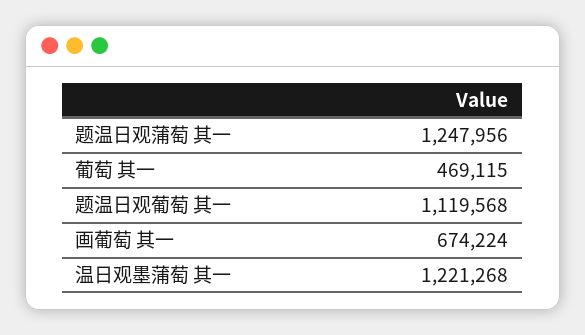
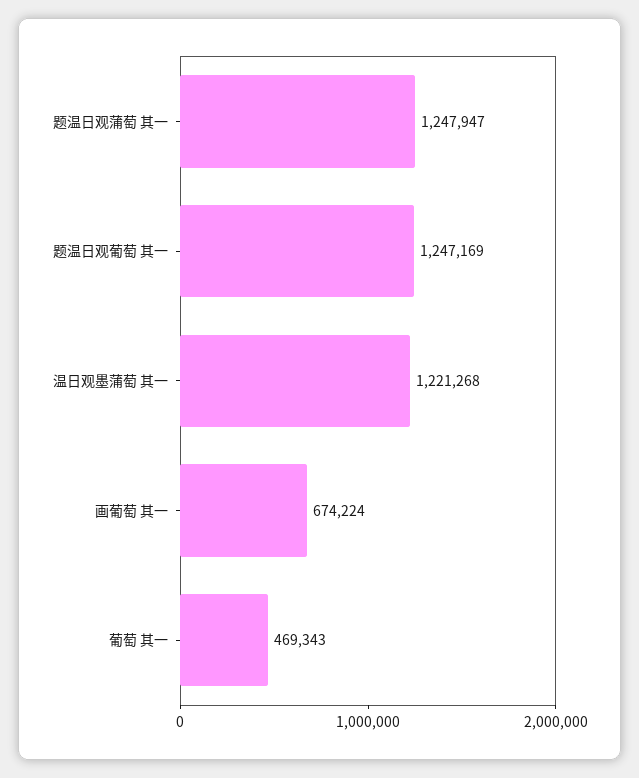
题温日观蒲萄 其一: 1247956 -> 1247947
葡萄 其一: 469115 -> 469343
题温日观葡萄 其一: 1119568 -> 1247169

